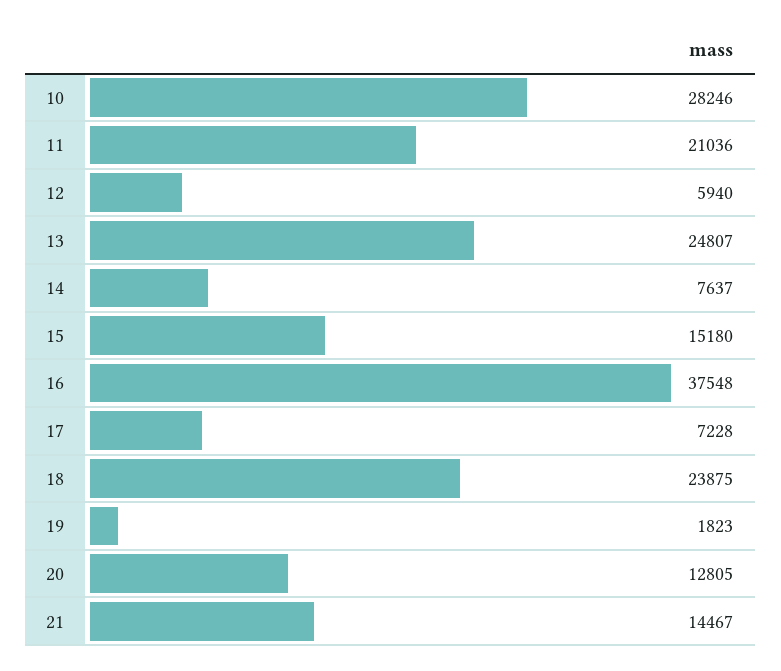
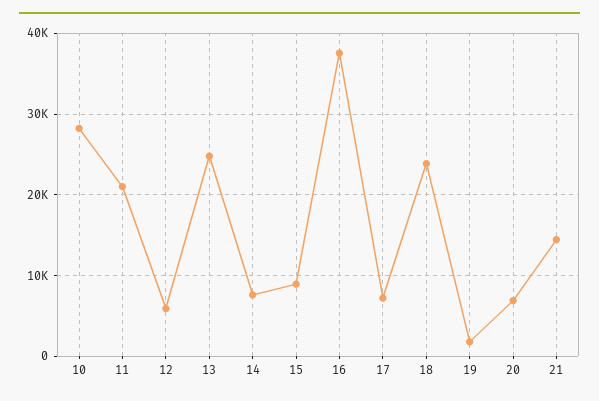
15: 15180 -> 9000
20: 12805 -> 7000

